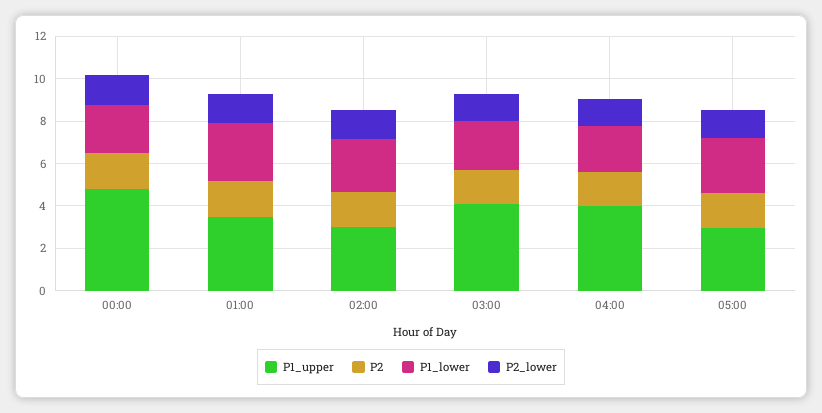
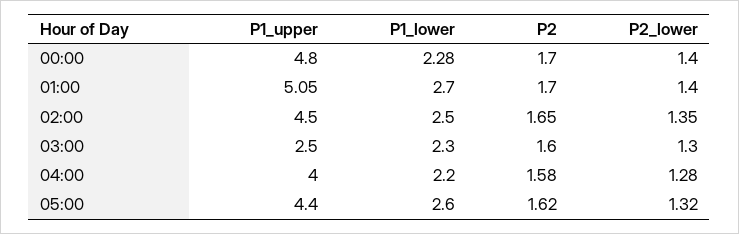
P1_upper, 01:00: 3.5 -> 5.05
P1_upper, 02:00: 3 -> 4.5
P1_upper, 03:00: 4 -> 2.5
P1_upper, 05:00: 3 -> 4.4

